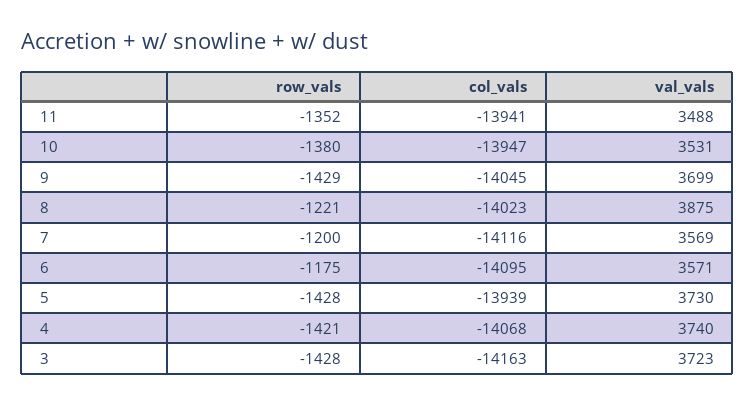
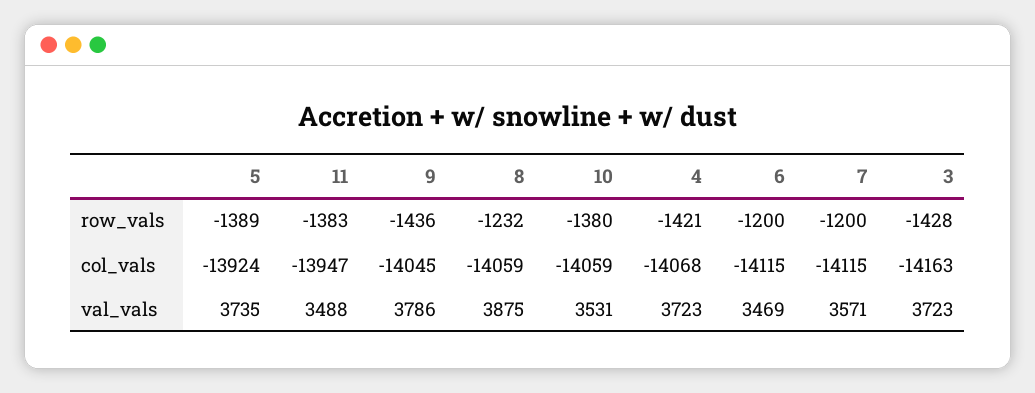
row_vals, 11: -1352 -> -1383
col_vals, 11: -13941 -> -13947
col_vals, 10: -13947 -> -14059
row_vals, 9: -1429 -> -1436
val_vals, 9: 3699 -> 3786
row_vals, 8: -1221 -> -1232
col_vals, 8: -14023 -> -14059
col_vals, 7: -14116 -> -14115
val_vals, 7: 3569 -> 3571
row_vals, 6: -1175 -> -1200
col_vals, 6: -14095 -> -14115
val_vals, 6: 3571 -> 3469
row_vals, 5: -1428 -> -1389
col_vals, 5: -13939 -> -13924
val_vals, 5: 3730 -> 3735
val_vals, 4: 3740 -> 3723

